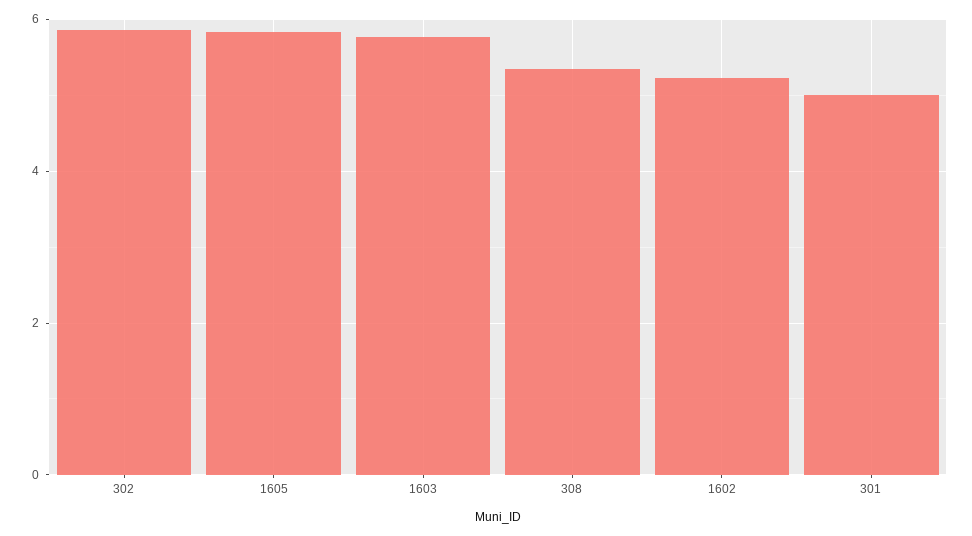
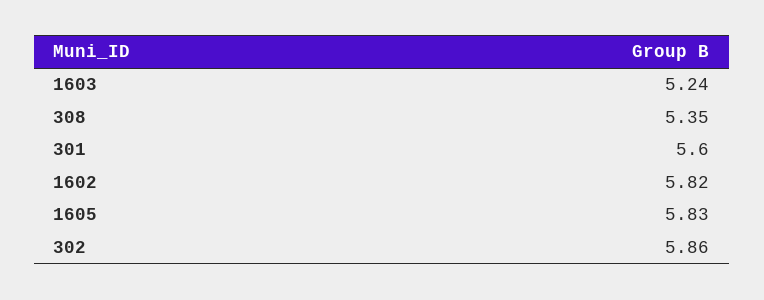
1603: 5.8 -> 5.24
1602: 5.2 -> 5.82
301: 5 -> 5.6

